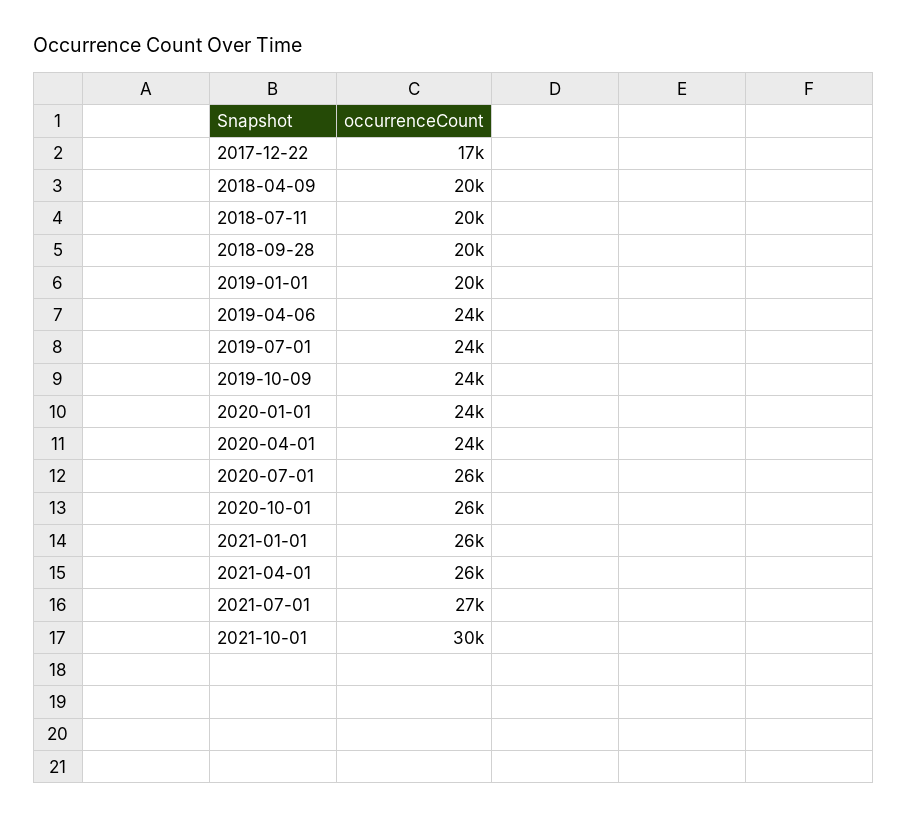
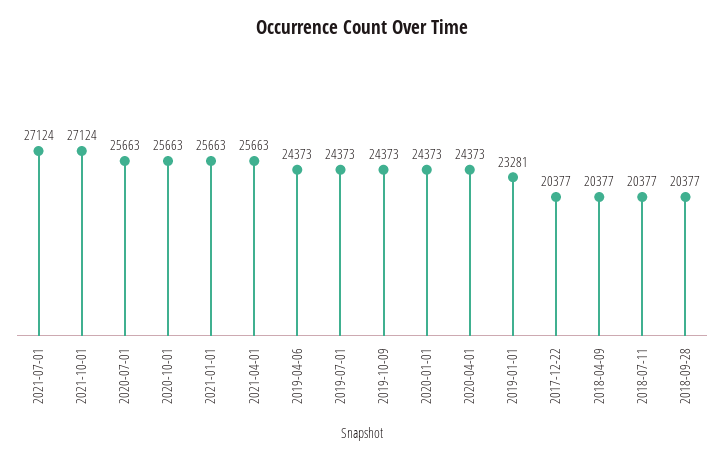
2017-12-22: 17000 -> 20377
2019-01-01: 20000 -> 23281
2021-10-01: 30000 -> 27124

